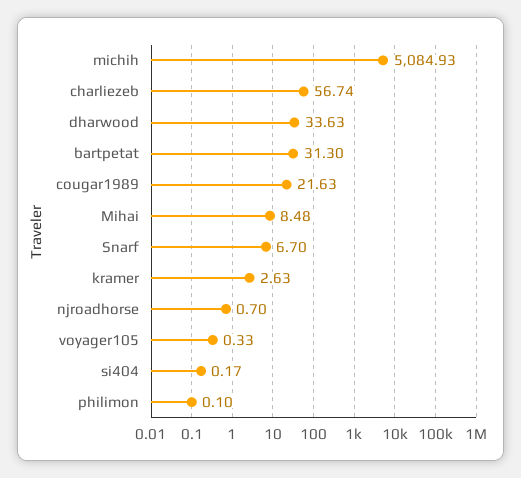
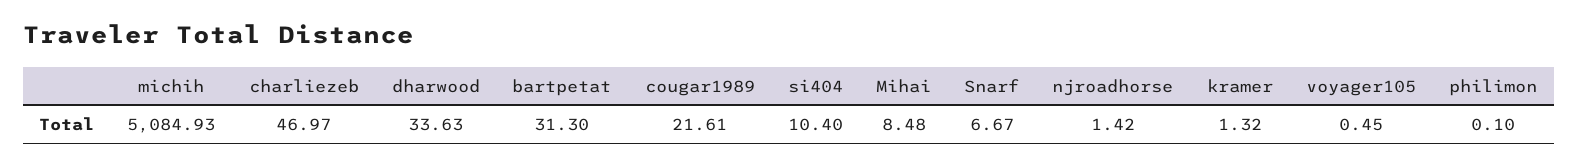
charliezeb: 56.74 -> 46.97
cougar1989: 21.63 -> 21.61
Snarf: 6.7 -> 6.67
kramer: 2.63 -> 1.32
njroadhorse: 0.7 -> 1.42
voyager105: 0.33 -> 0.45
si404: 0.17 -> 10.4

